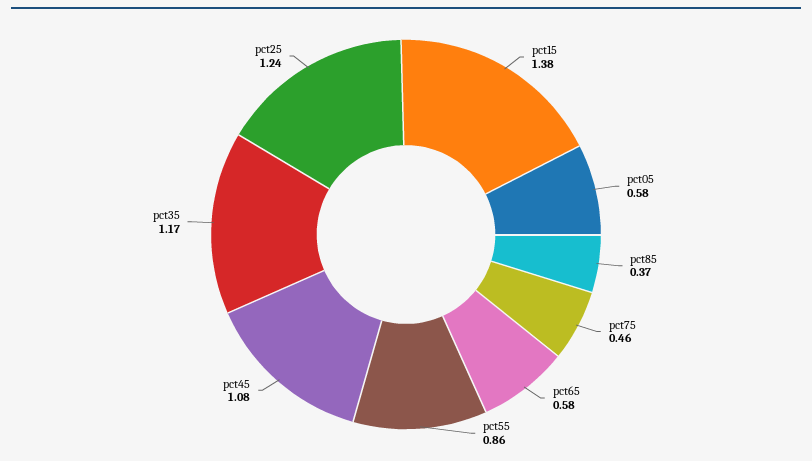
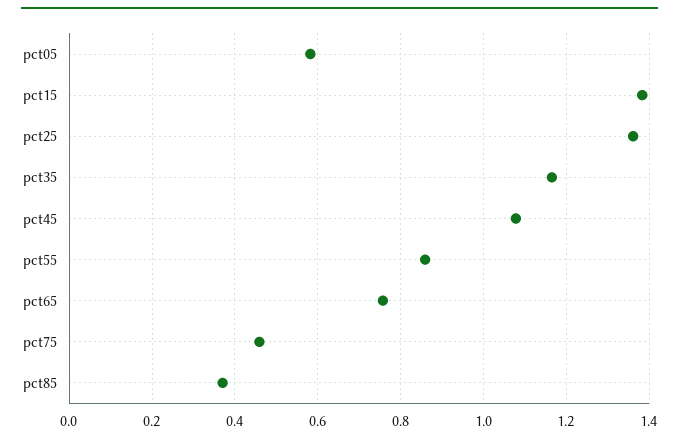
pct65: 0.58 -> 0.76
pct25: 1.24 -> 1.36

